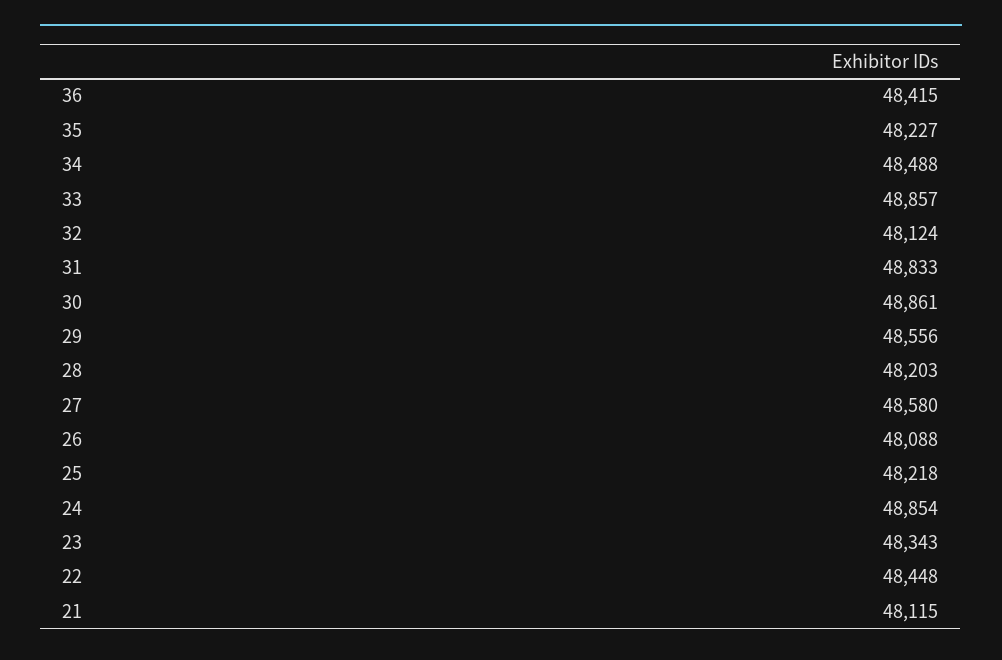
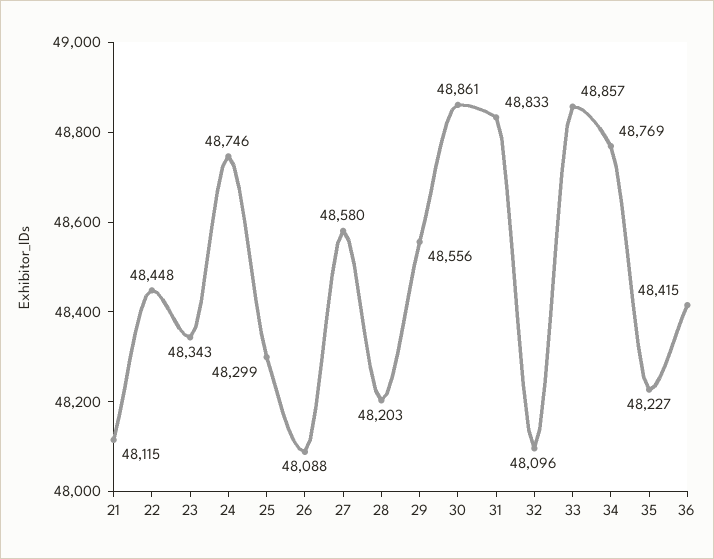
34: 48488 -> 48769
32: 48124 -> 48096
25: 48218 -> 48299
24: 48854 -> 48746

